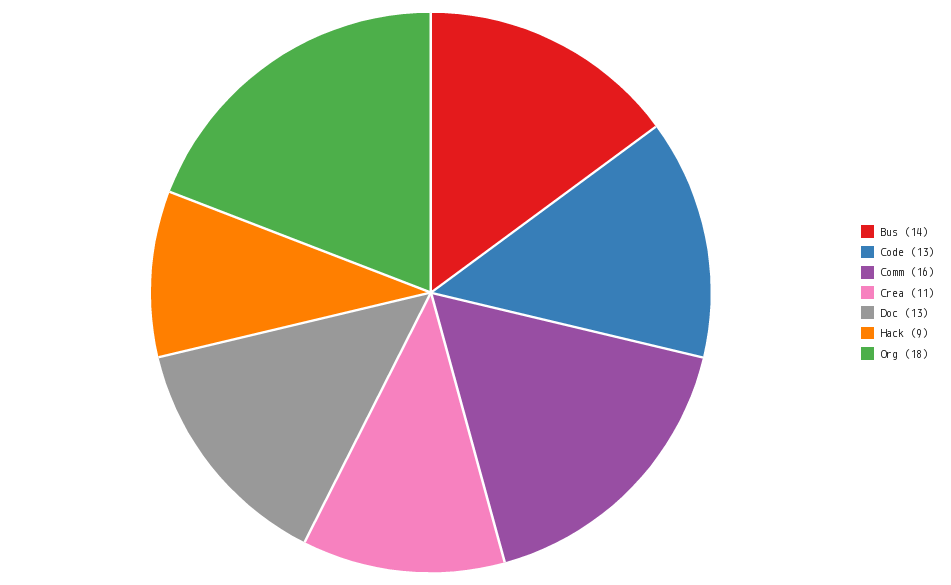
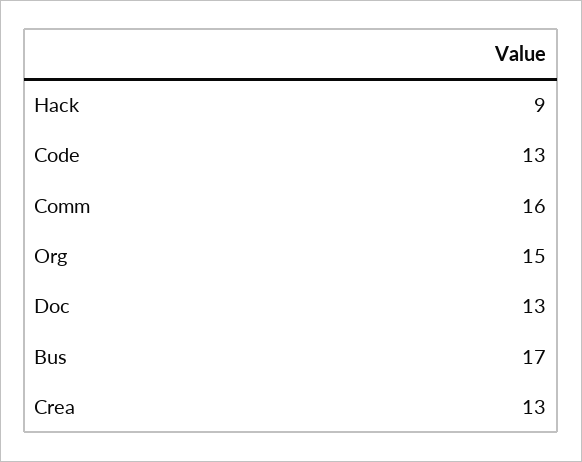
Bus: 14 -> 17
Crea: 11 -> 13
Org: 18 -> 15

